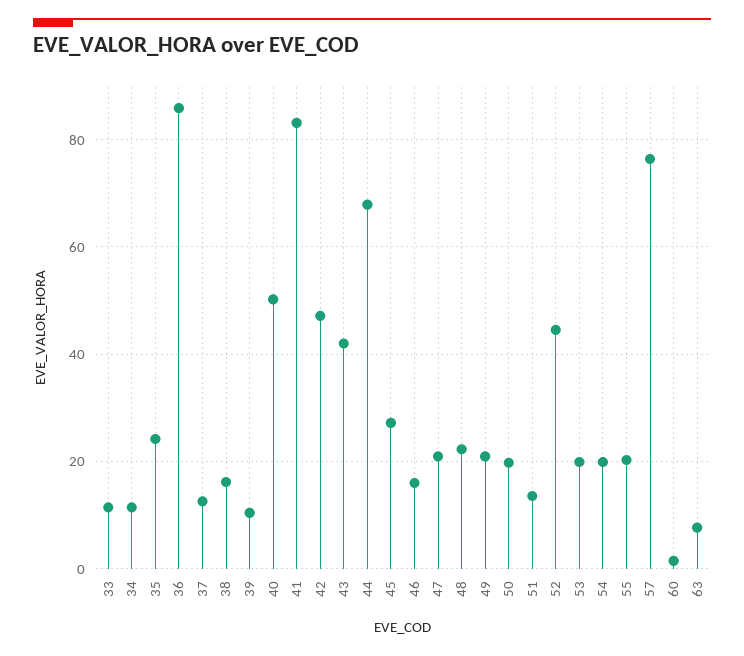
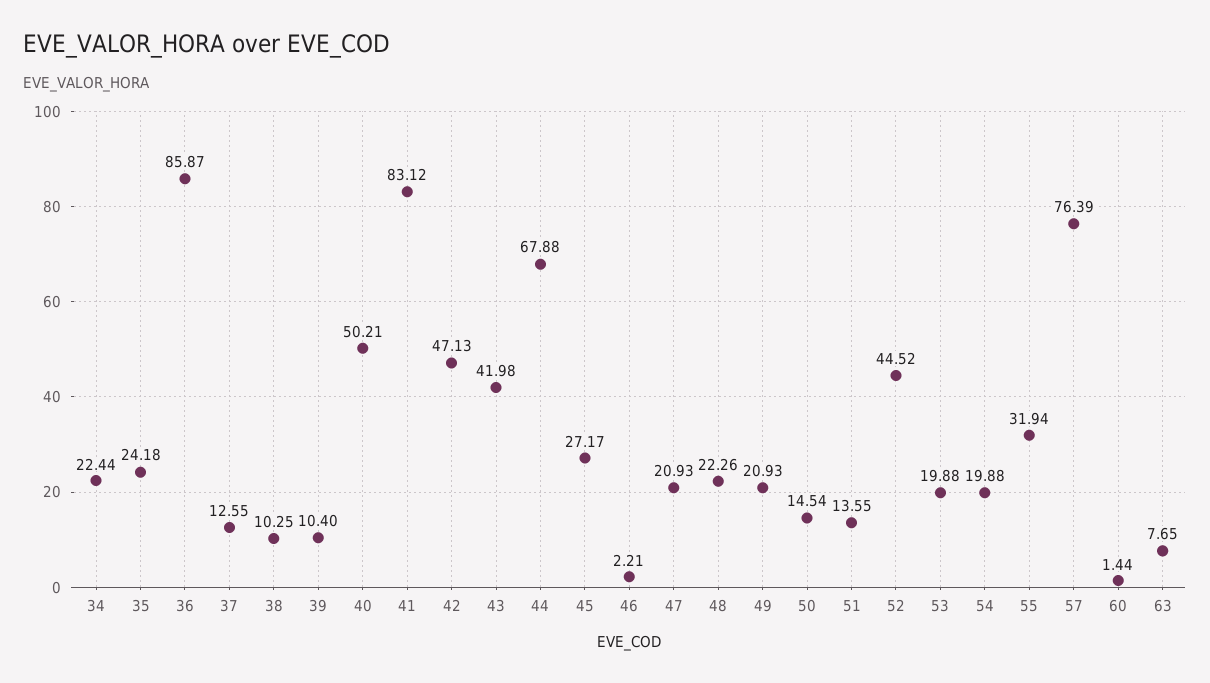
33: 12 -> none
34: 12 -> 22.44
38: 16 -> 10.25
46: 16 -> 2.21
50: 20 -> 14.54
55: 20 -> 31.94

